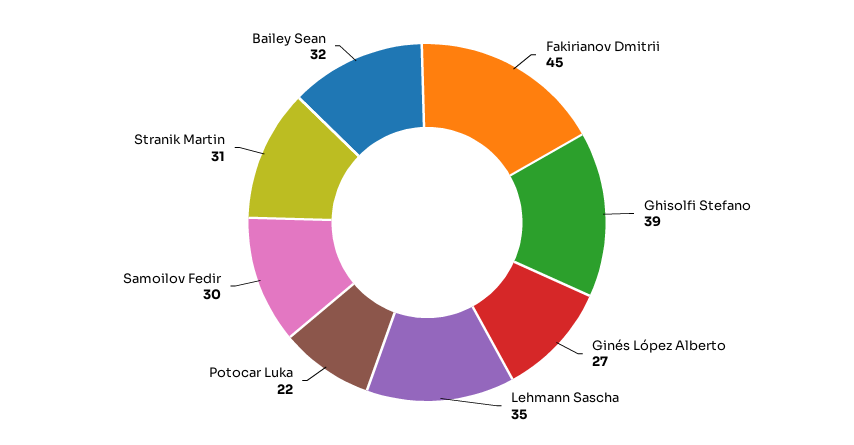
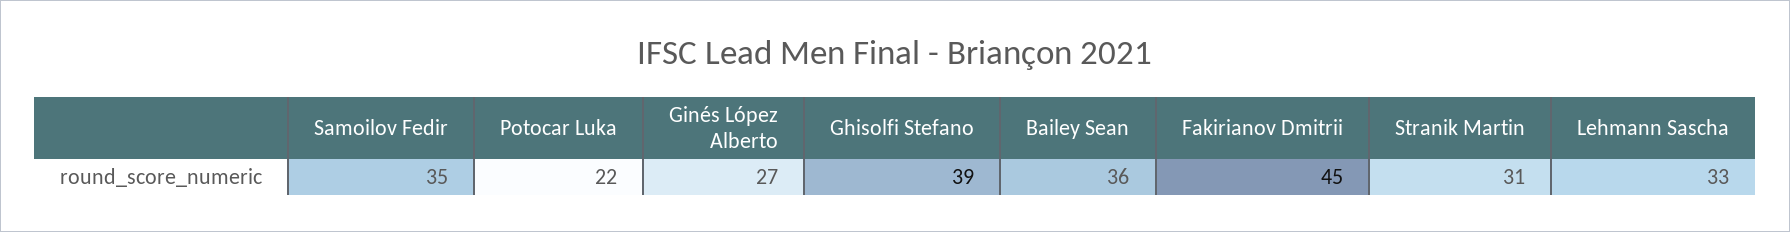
Lehmann Sascha: 35 -> 33
Samoilov Fedir: 30 -> 35
Bailey Sean: 32 -> 36

